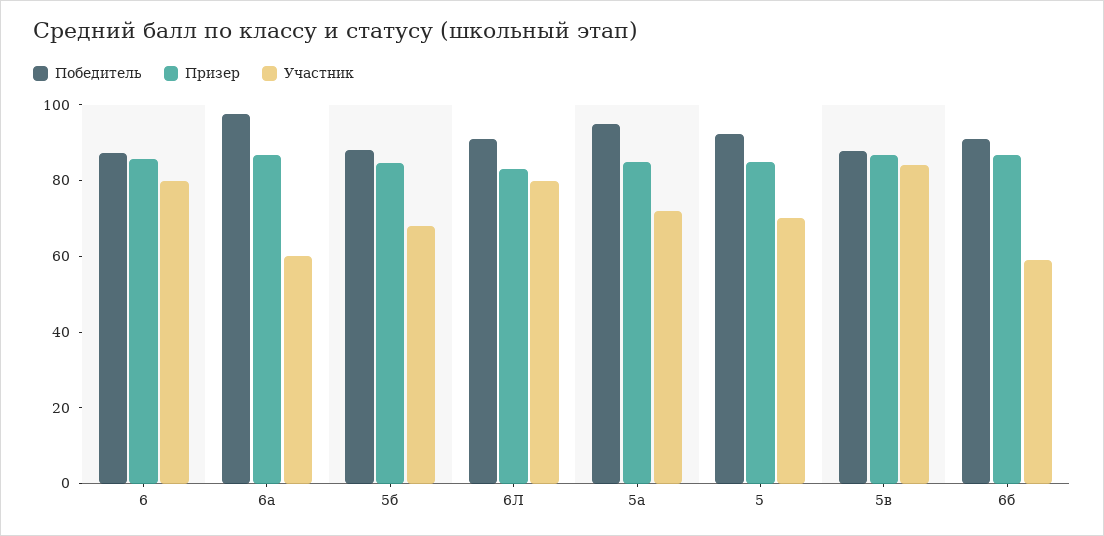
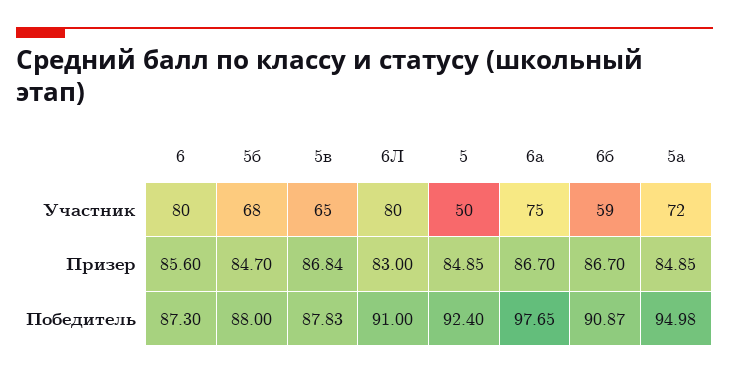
Участник, 6а: 60 -> 75
Участник, 5: 70 -> 50
Участник, 5в: 85 -> 65

